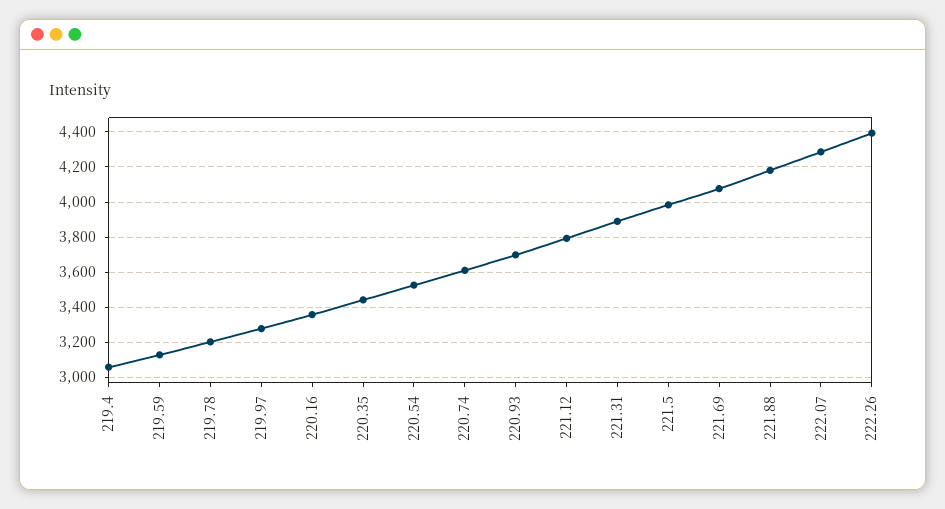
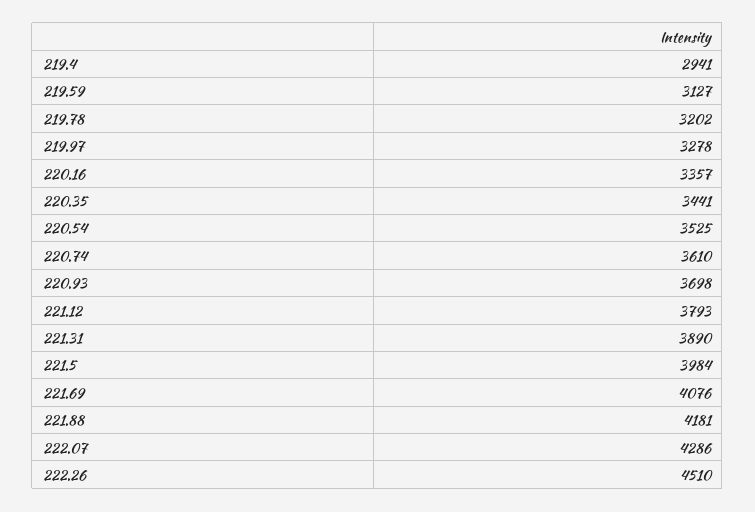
219.4: 3050 -> 2941
222.26: 4400 -> 4510

